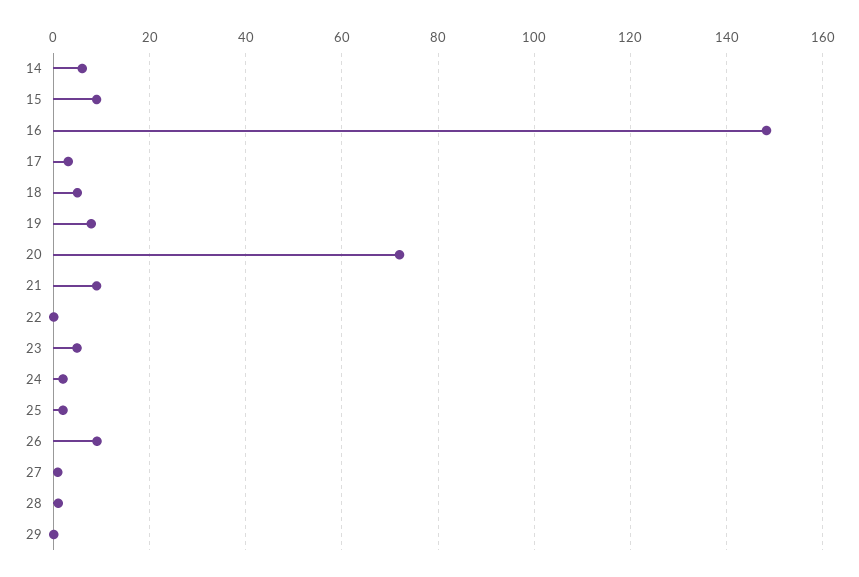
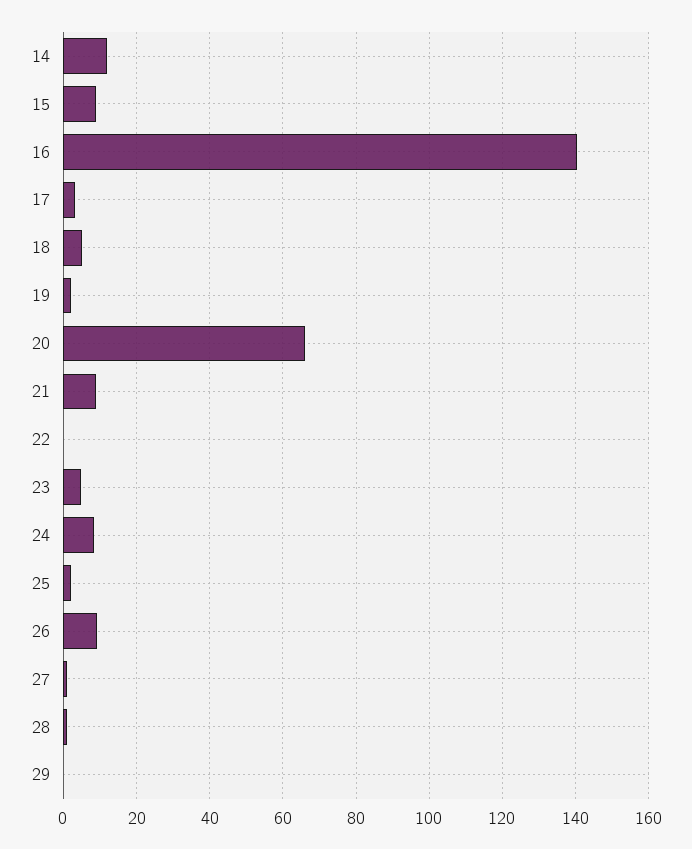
14: 6 -> 12
16: 148 -> 140
19: 8 -> 2
20: 72 -> 66
24: 2 -> 8

